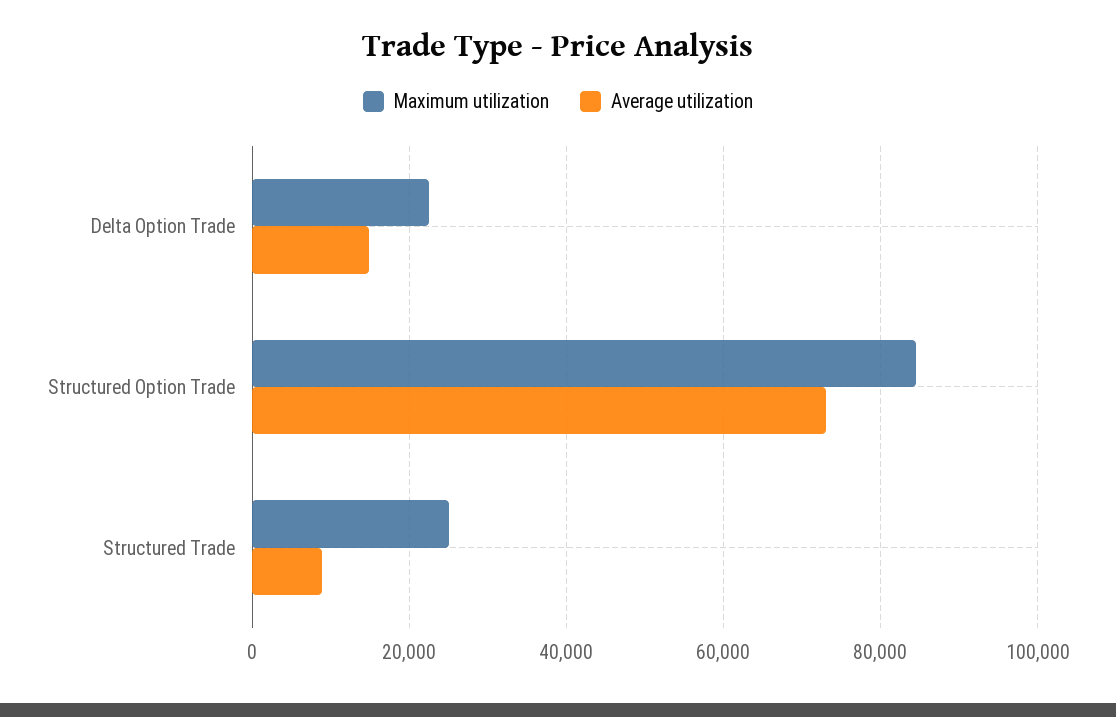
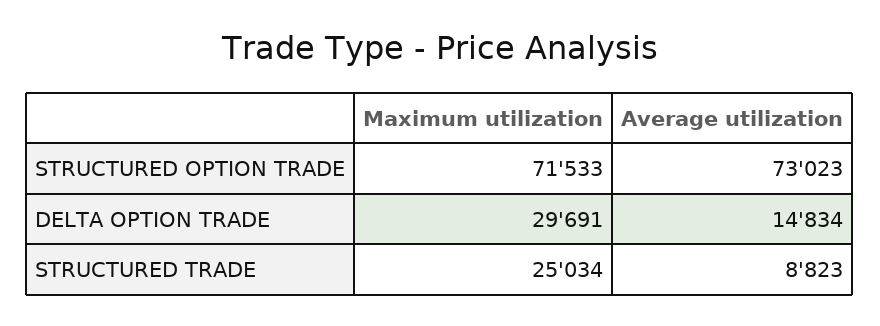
Maximum utilization, Delta Option Trade: 22000 -> 29691
Maximum utilization, Structured Option Trade: 84000 -> 71533

